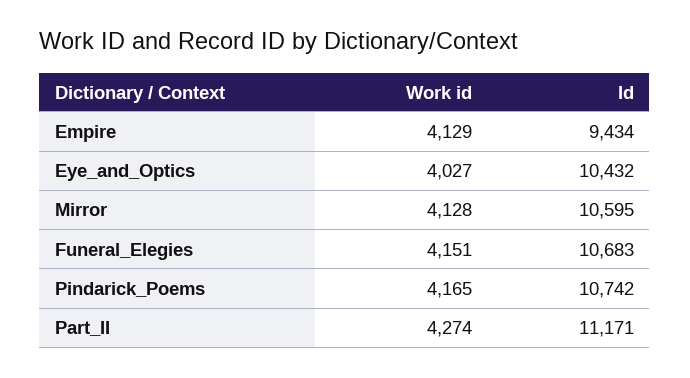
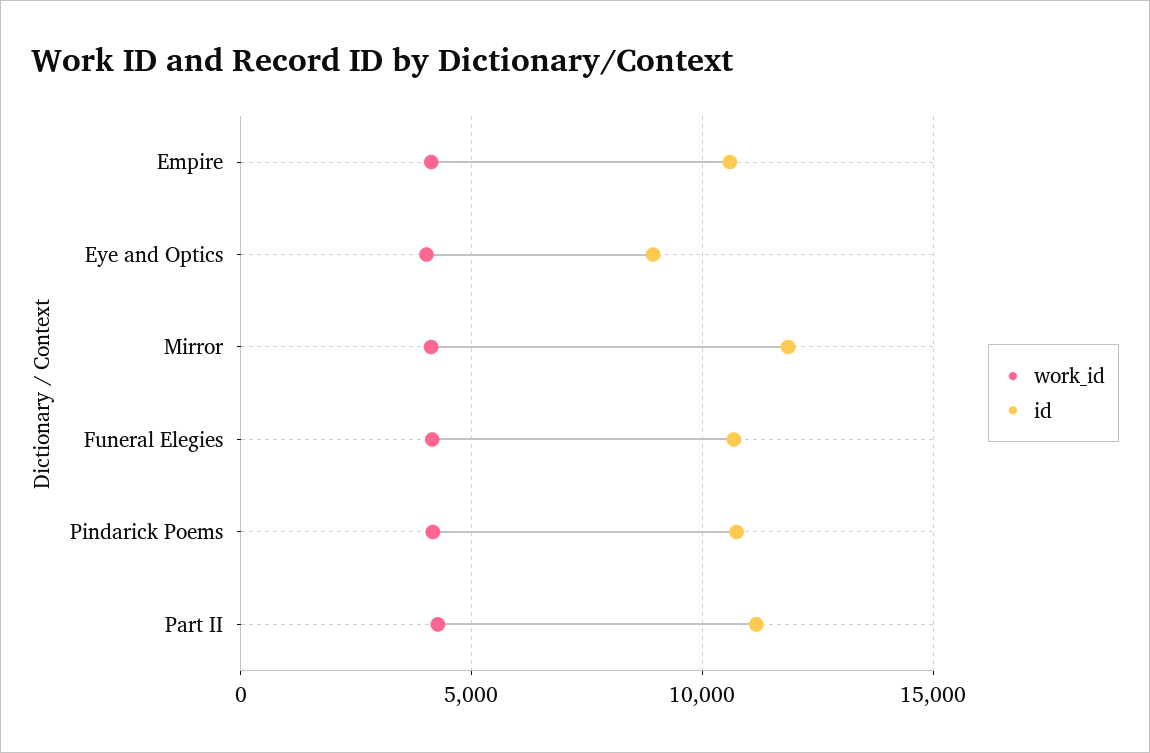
Id, Empire: 9434 -> 10500
Id, Eye_and_Optics: 10432 -> 9000
Id, Mirror: 10595 -> 12000

